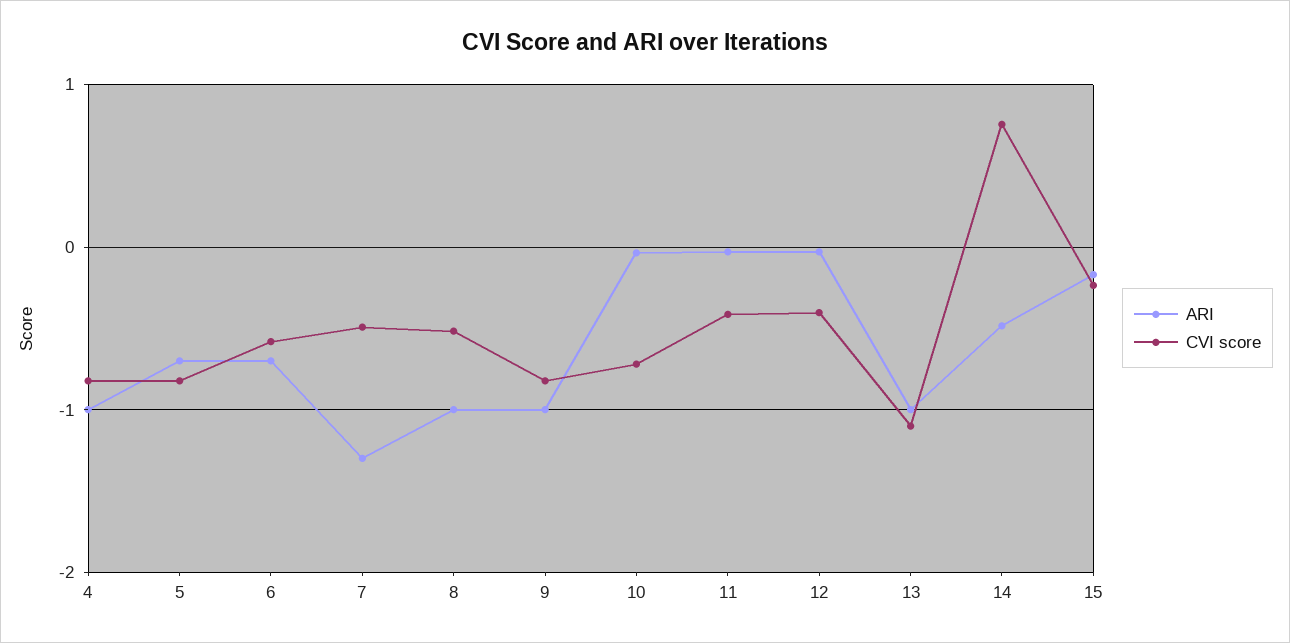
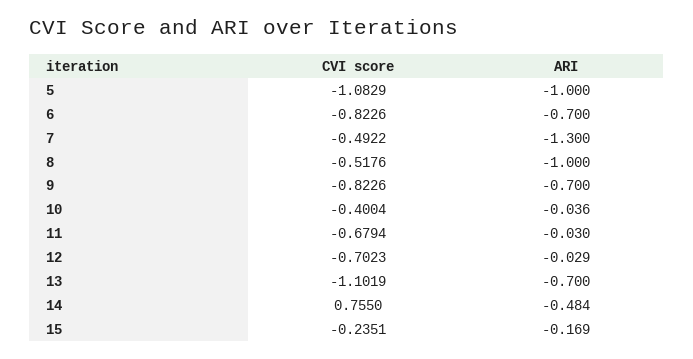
ARI, 4: -1 -> none
CVI score, 4: -0.8 -> none
ARI, 5: -0.7 -> -1
CVI score, 5: -0.8 -> -1.0829
CVI score, 6: -0.6 -> -0.8226
ARI, 9: -1 -> -0.7
CVI score, 10: -0.7 -> -0.4004
CVI score, 11: -0.4 -> -0.6794
CVI score, 12: -0.4 -> -0.7023
ARI, 13: -1 -> -0.7

